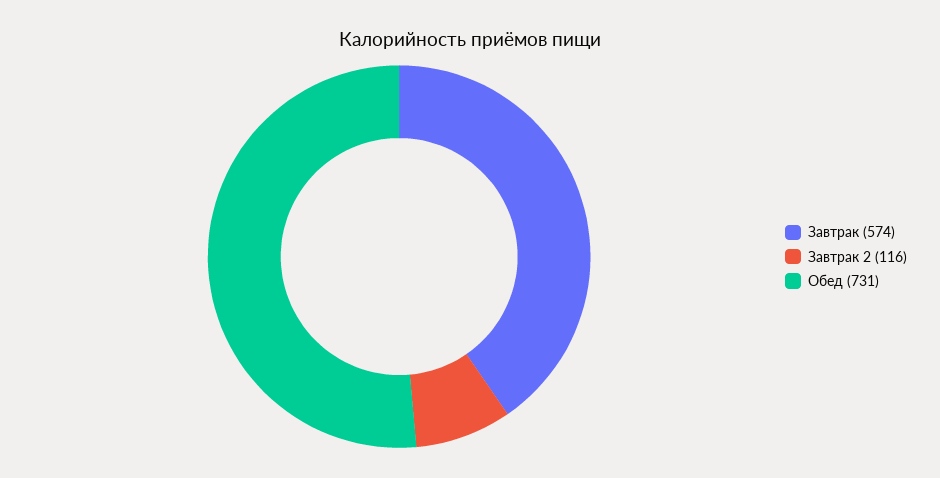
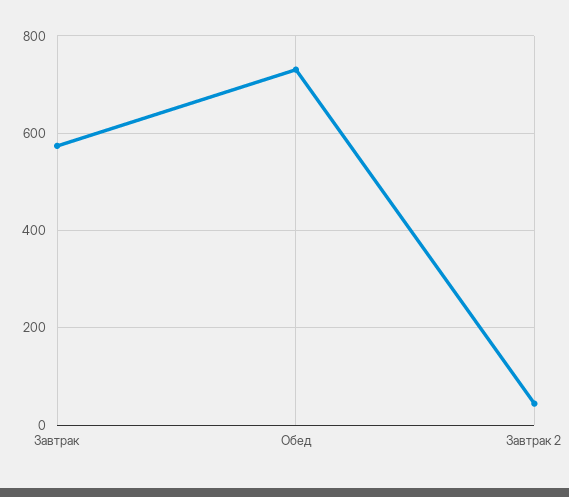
Завтрак 2: 116 -> 40

